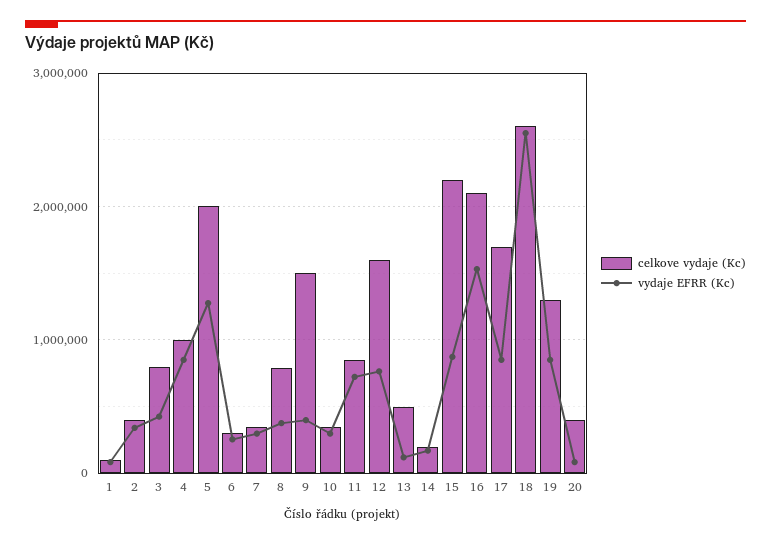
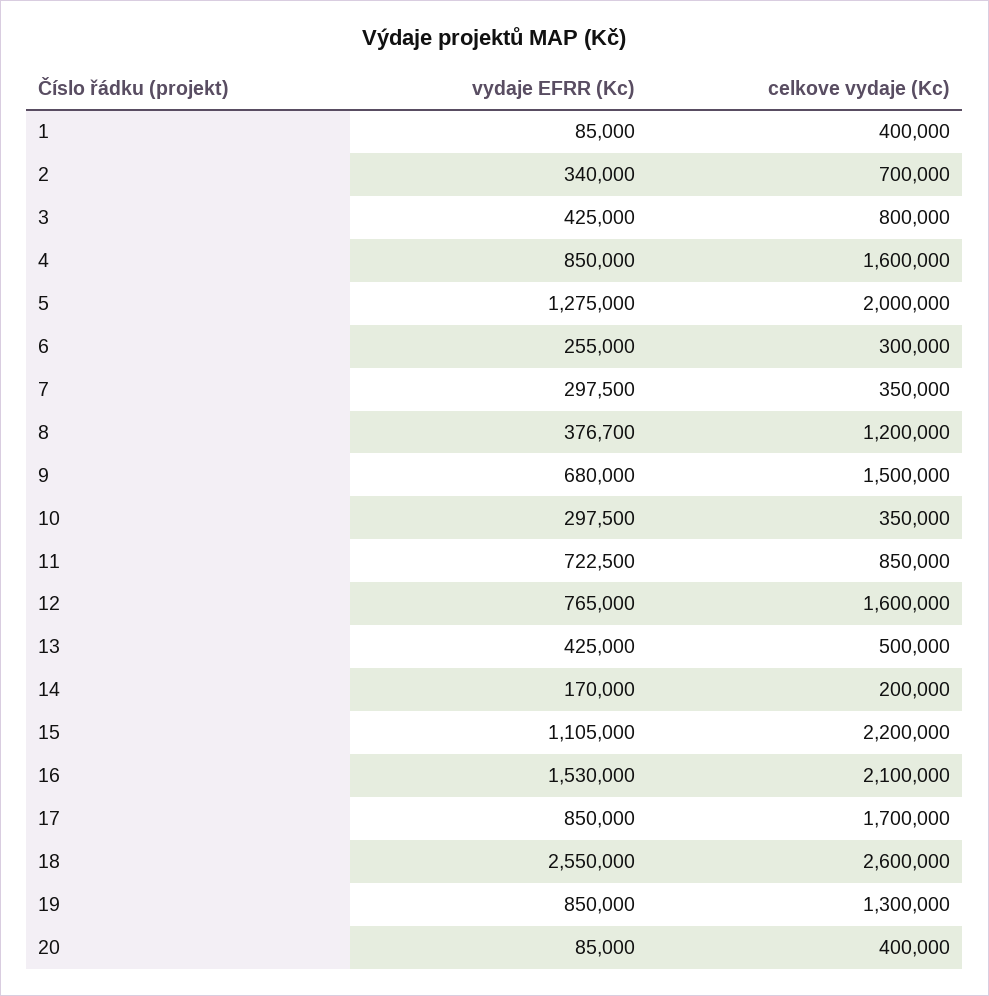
celkove vydaje (Kc), 1: 100000 -> 400000
celkove vydaje (Kc), 2: 400000 -> 700000
celkove vydaje (Kc), 4: 1000000 -> 1600000
celkove vydaje (Kc), 8: 800000 -> 1200000
vydaje EFRR (Kc), 9: 400000 -> 680000
vydaje EFRR (Kc), 13: 100000 -> 425000
vydaje EFRR (Kc), 15: 900000 -> 1105000

